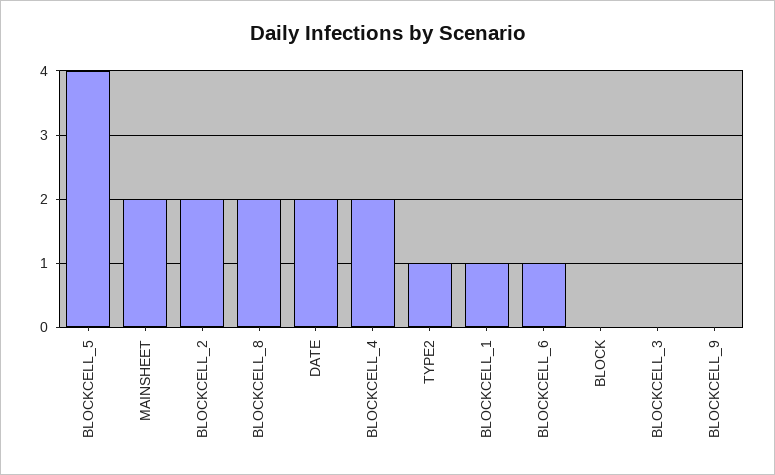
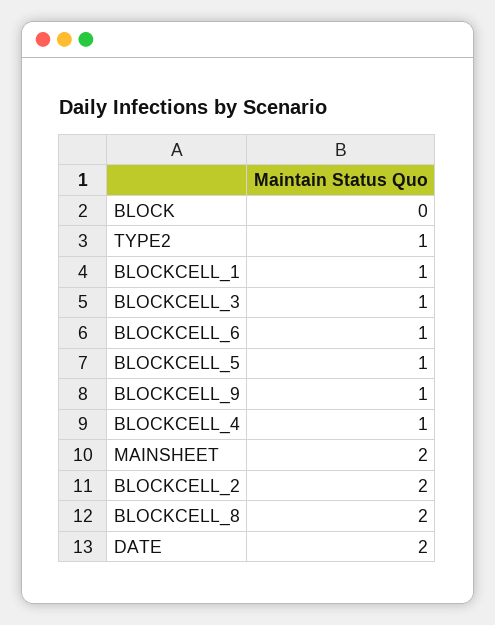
BLOCKCELL_5: 4 -> 1
BLOCKCELL_4: 2 -> 1
BLOCKCELL_3: 0 -> 1
BLOCKCELL_9: 0 -> 1

